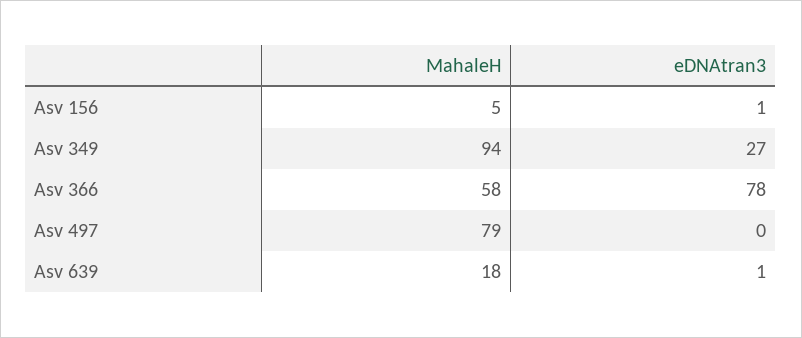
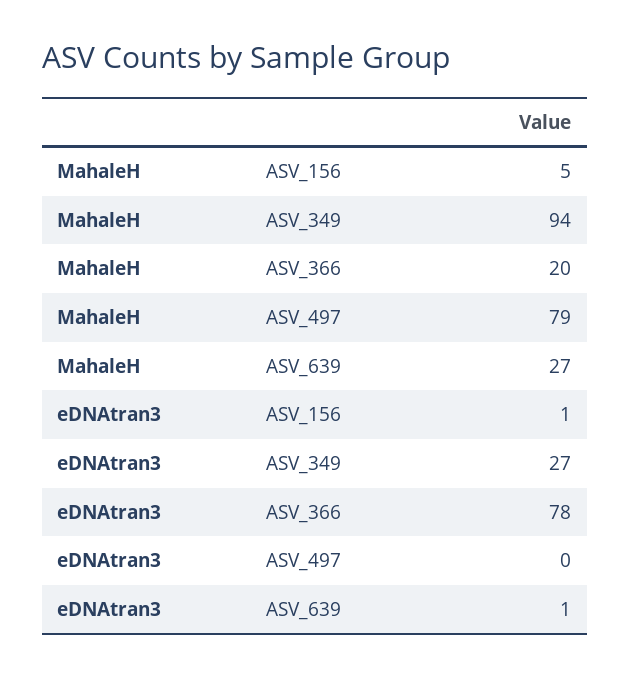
MahaleH, Asv 366: 58 -> 20
MahaleH, Asv 639: 18 -> 27

